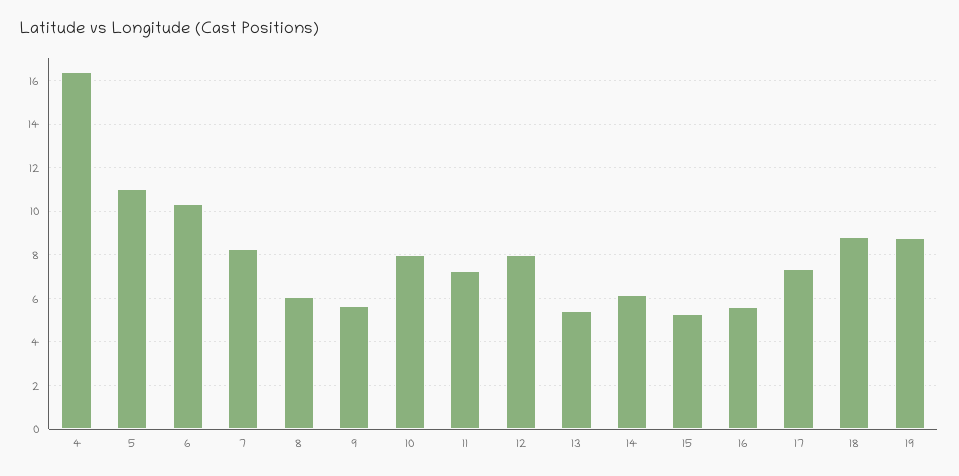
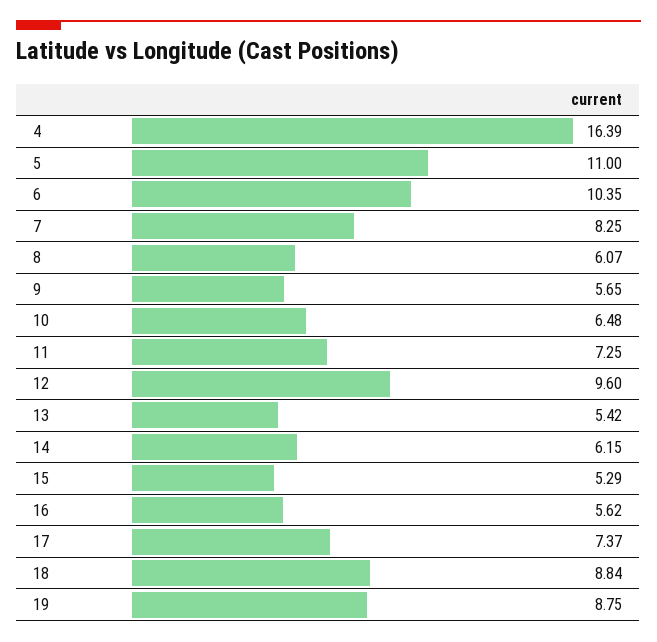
10: 8 -> 6.48
12: 8 -> 9.6

